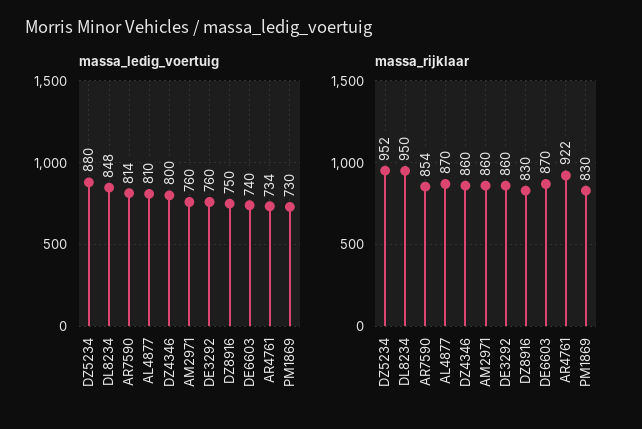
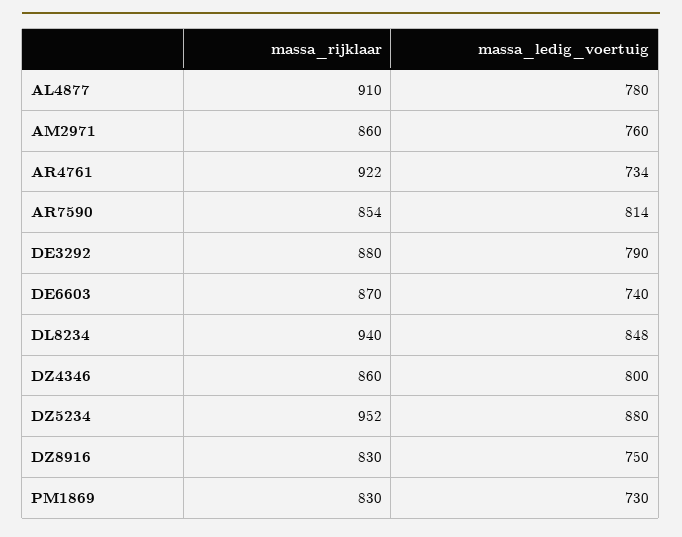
massa_ledig_voertuig, AL4877: 810 -> 780
massa_ledig_voertuig, DE3292: 760 -> 790
massa_rijklaar, DL8234: 950 -> 940
massa_rijklaar, AL4877: 870 -> 910
massa_rijklaar, DE3292: 860 -> 880

